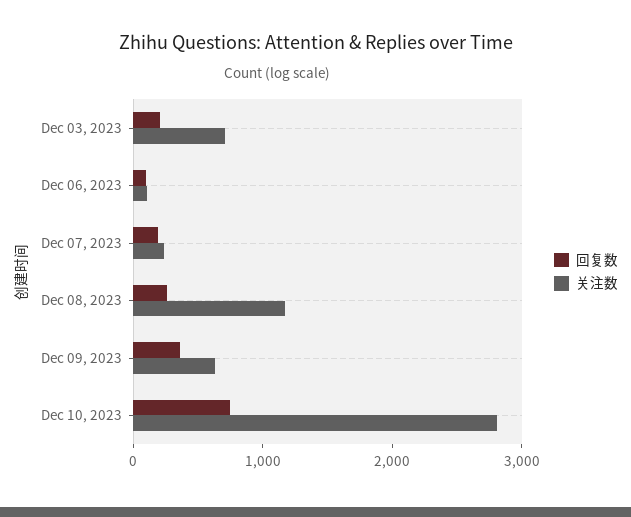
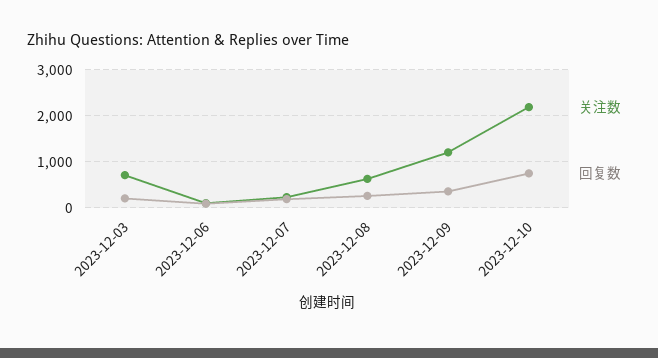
关注数, Dec 08, 2023: 1200 -> 600
关注数, Dec 09, 2023: 600 -> 1200
关注数, Dec 10, 2023: 2800 -> 2200

